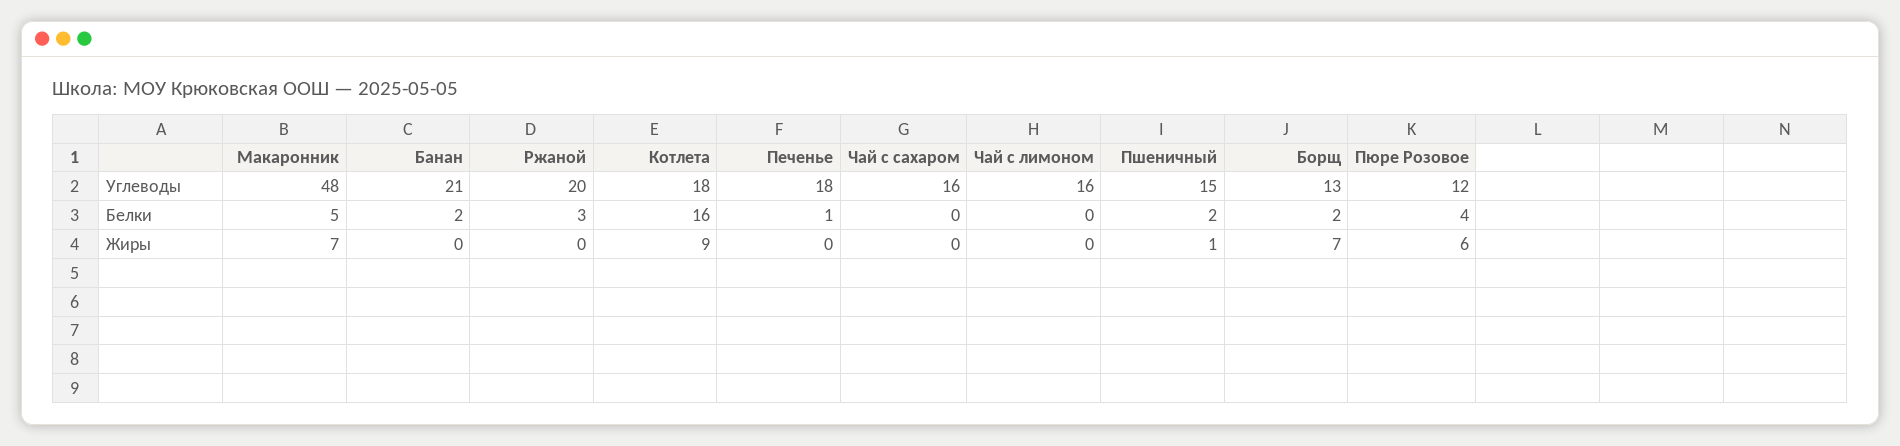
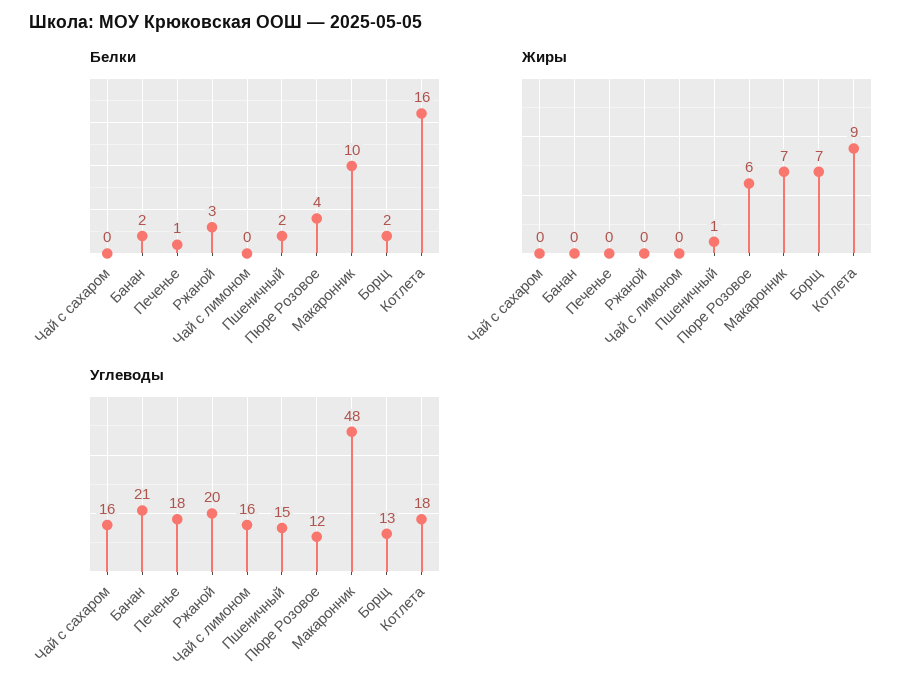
Белки, Макаронник: 5 -> 10

